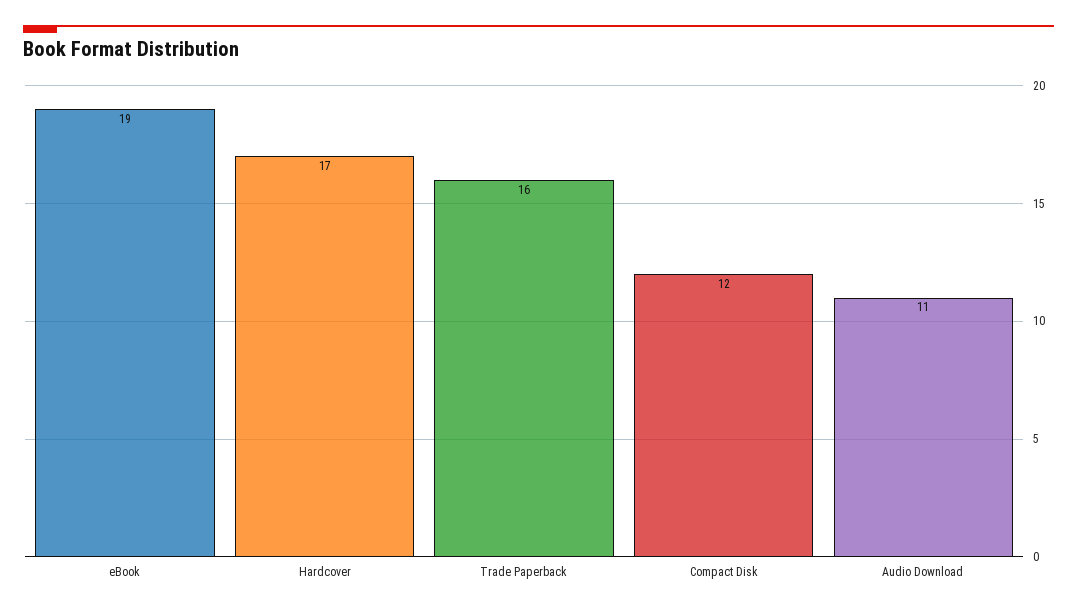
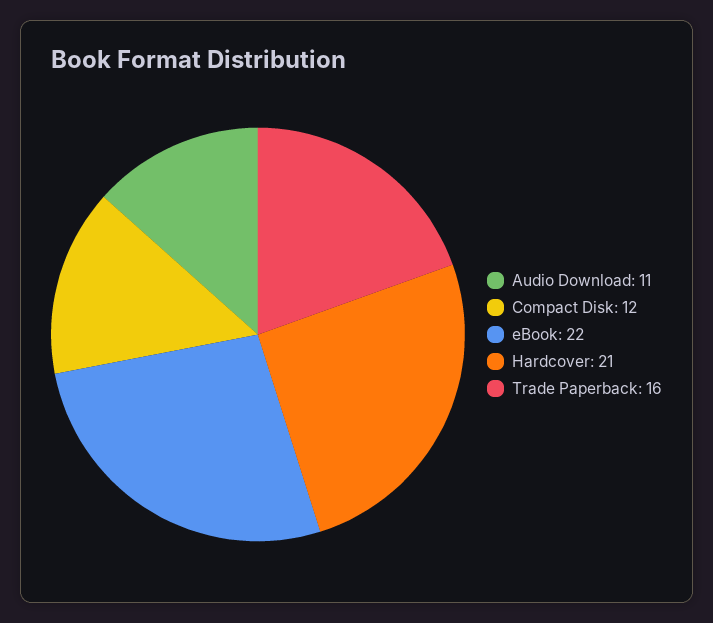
eBook: 19 -> 22
Hardcover: 17 -> 21

